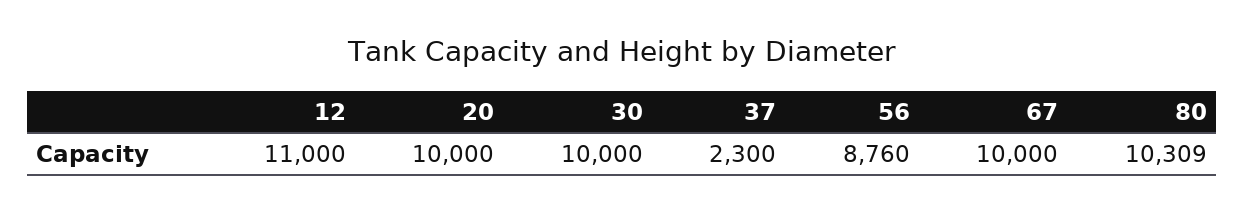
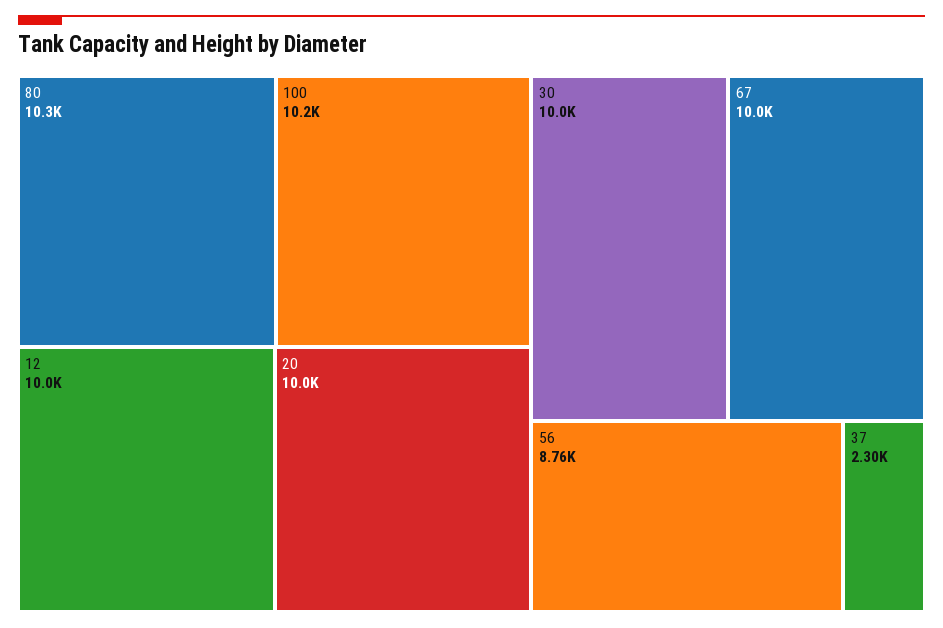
12: 11000 -> 10000
100: none -> 10200

